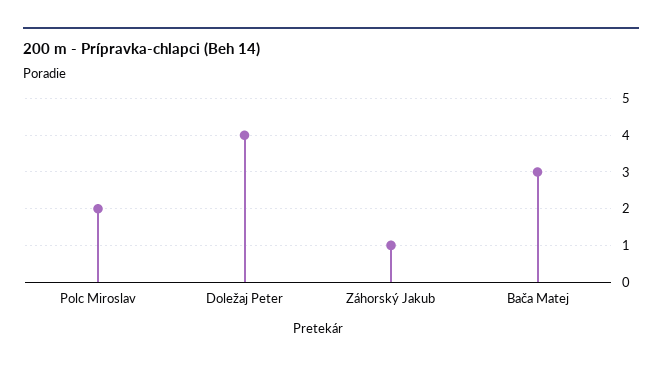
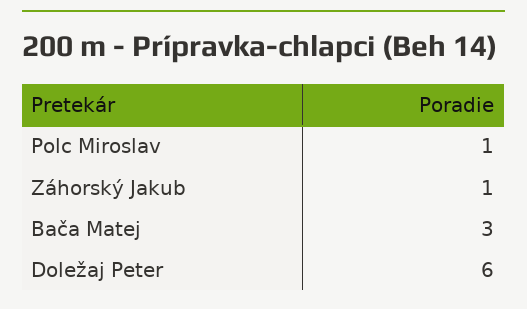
Polc Miroslav: 2 -> 1
Doležaj Peter: 4 -> 6

